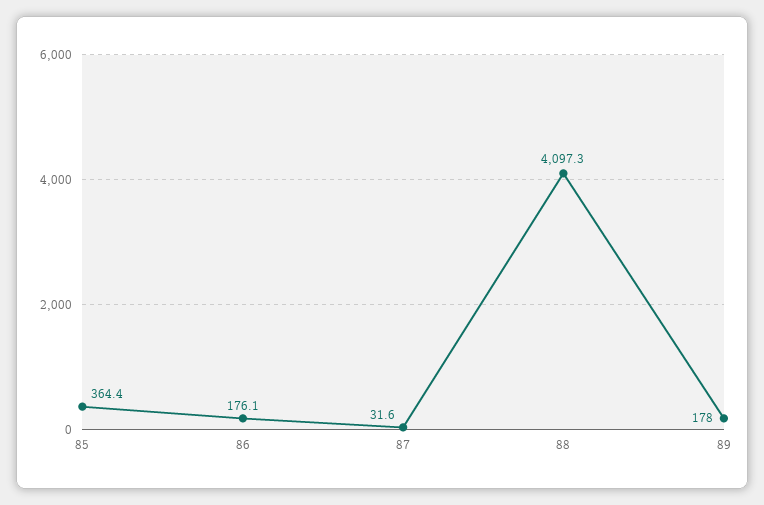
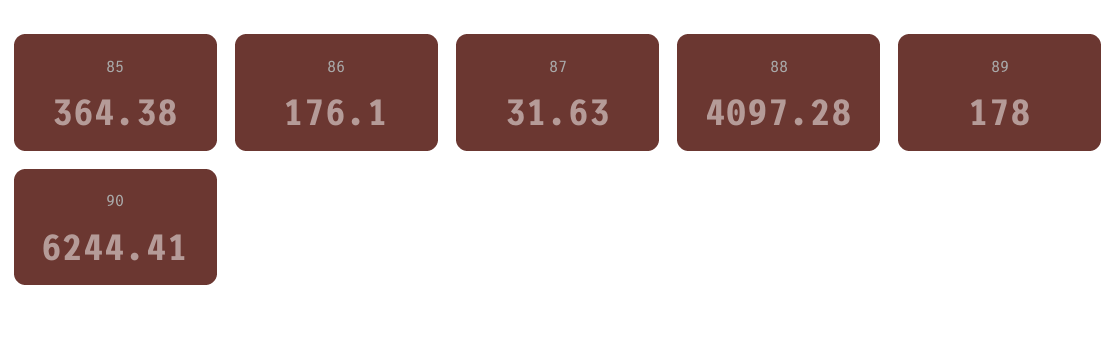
90: none -> 6244.41

